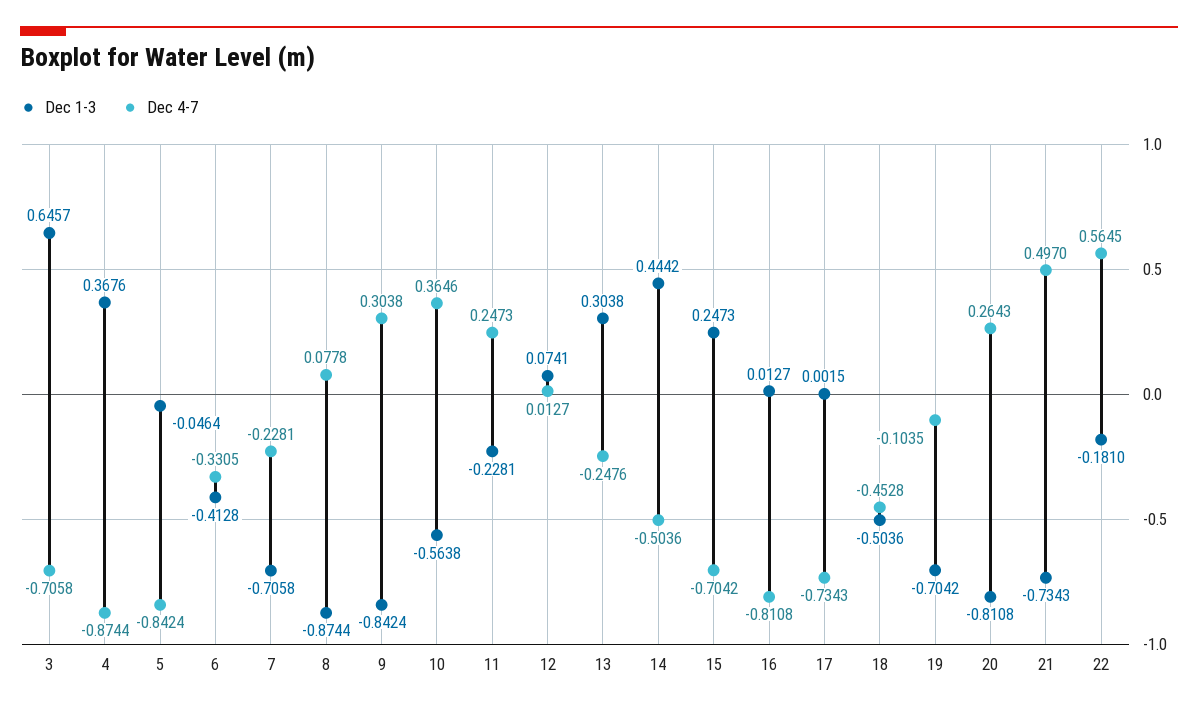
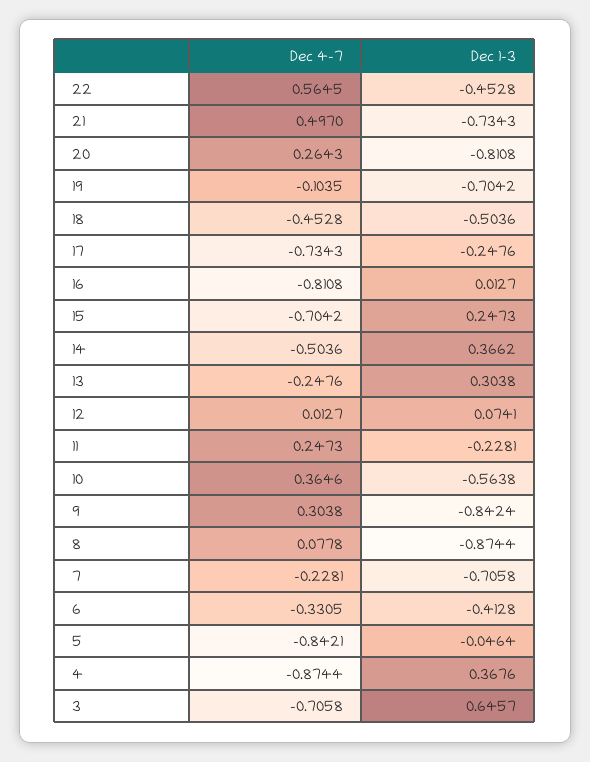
Dec 4-7, 5: -0.8424 -> -0.8421
Dec 1-3, 14: 0.4442 -> 0.3662
Dec 1-3, 17: 0.0015 -> -0.2476
Dec 1-3, 22: -0.181 -> -0.4528

